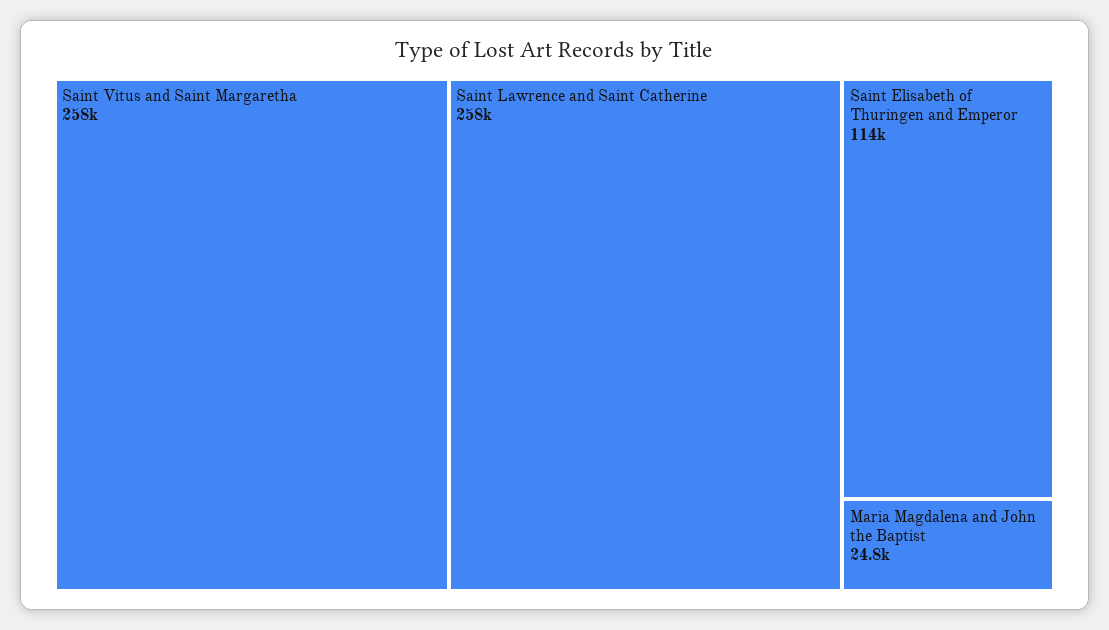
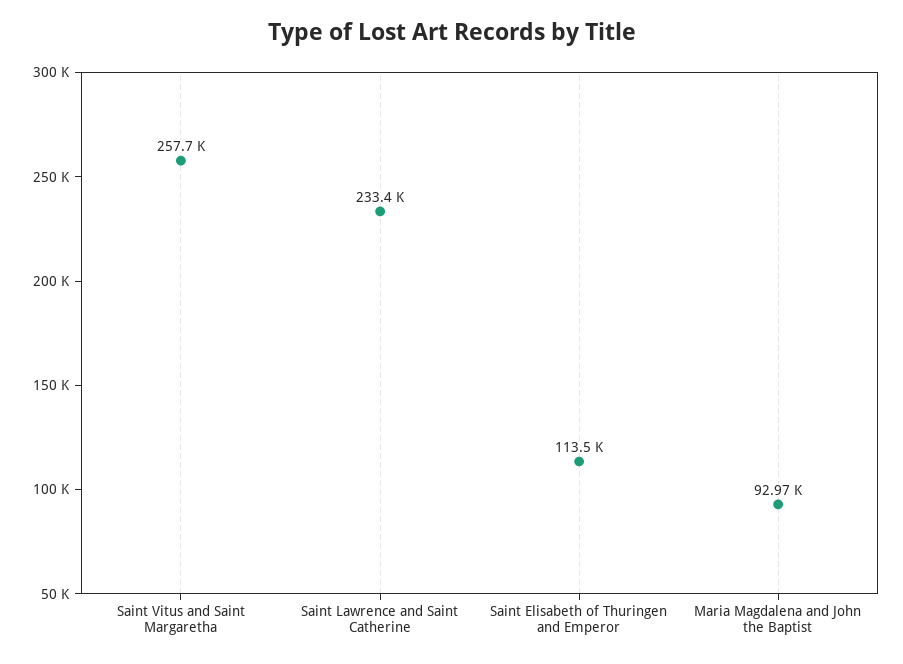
Saint Lawrence and Saint Catherine: 258000 -> 233400
Maria Magdalena and John the Baptist: 24800 -> 92970

